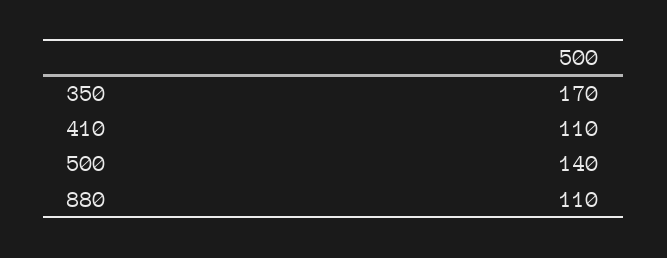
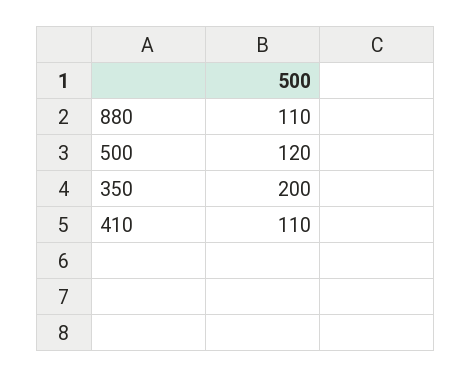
350: 170 -> 200
500: 140 -> 120

